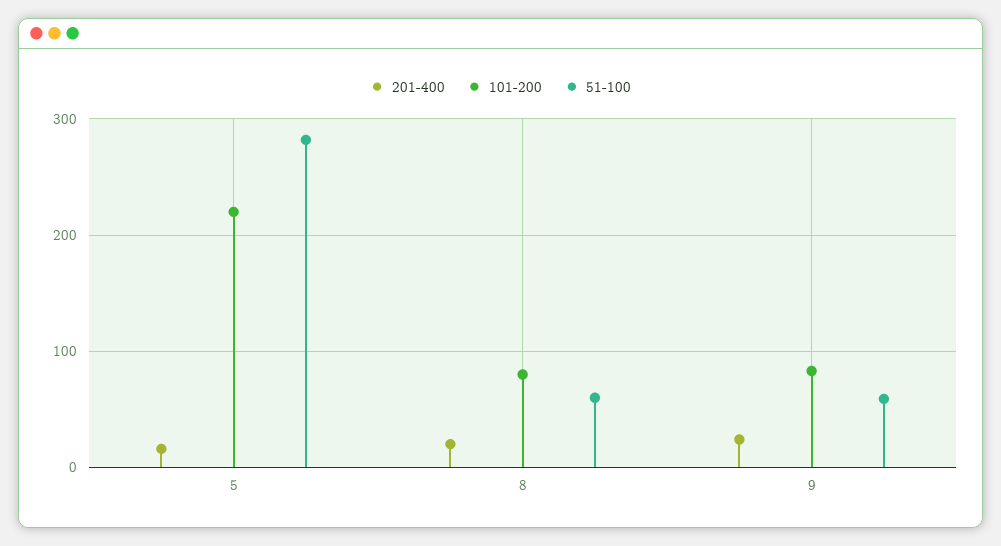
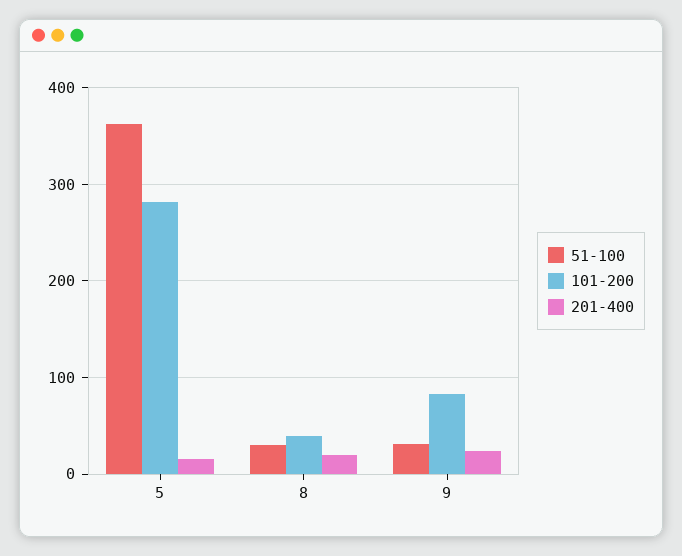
101-200, 5: 220 -> 280
51-100, 5: 280 -> 360
101-200, 8: 80 -> 40
51-100, 8: 60 -> 30
51-100, 9: 60 -> 30

